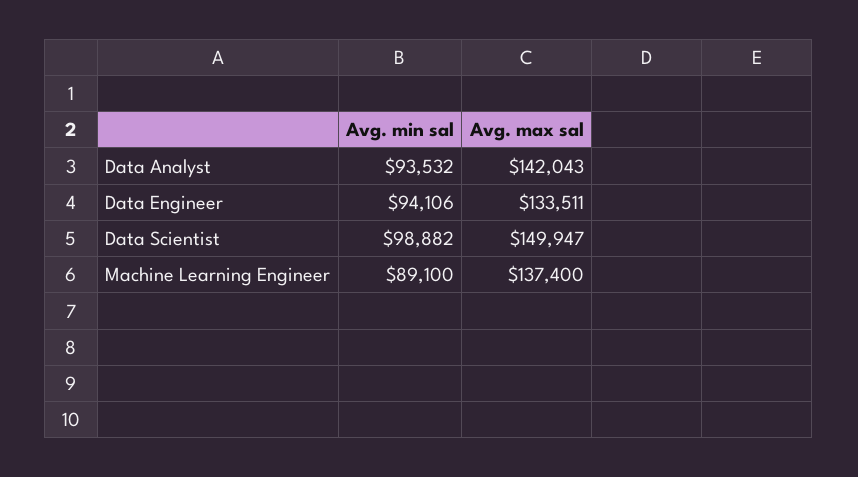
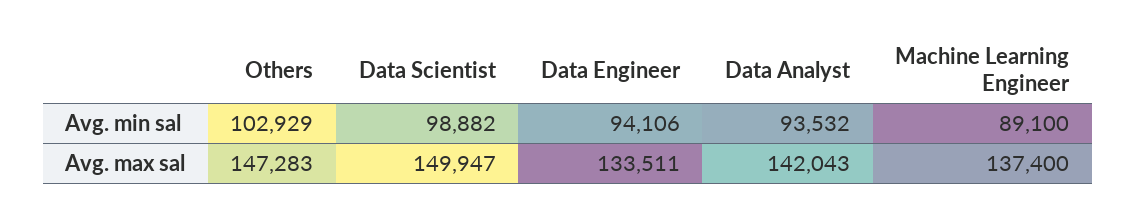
Avg. min sal, Others: none -> 102929
Avg. max sal, Others: none -> 147283

